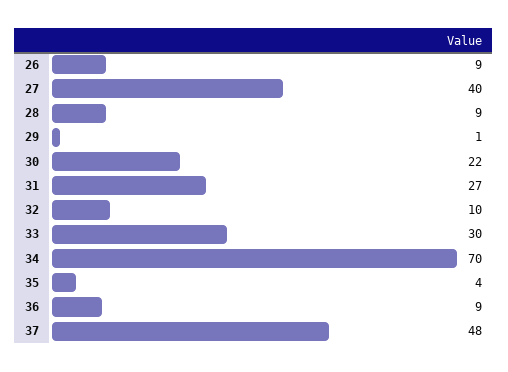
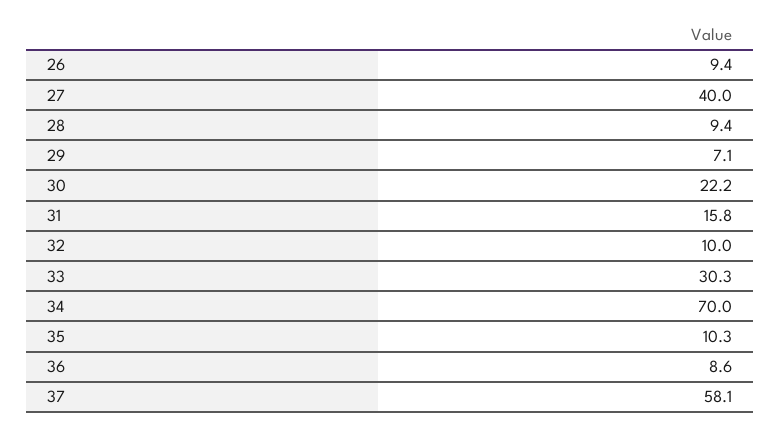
29: 1 -> 7.1
31: 27 -> 15.8
35: 4 -> 10.3
37: 48 -> 58.1

